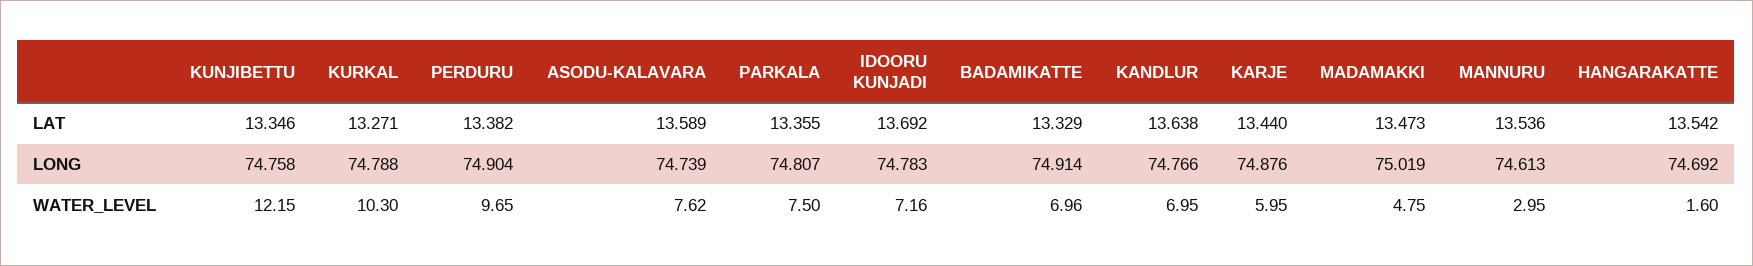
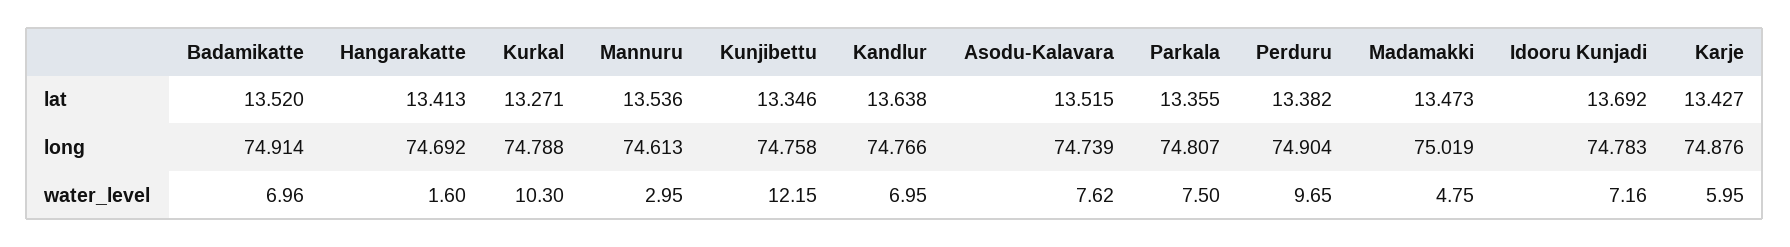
ASODU-KALAVARA, LAT: 13.589 -> 13.515
BADAMIKATTE, LAT: 13.329 -> 13.52
KARJE, LAT: 13.44 -> 13.427
HANGARAKATTE, LAT: 13.542 -> 13.413

